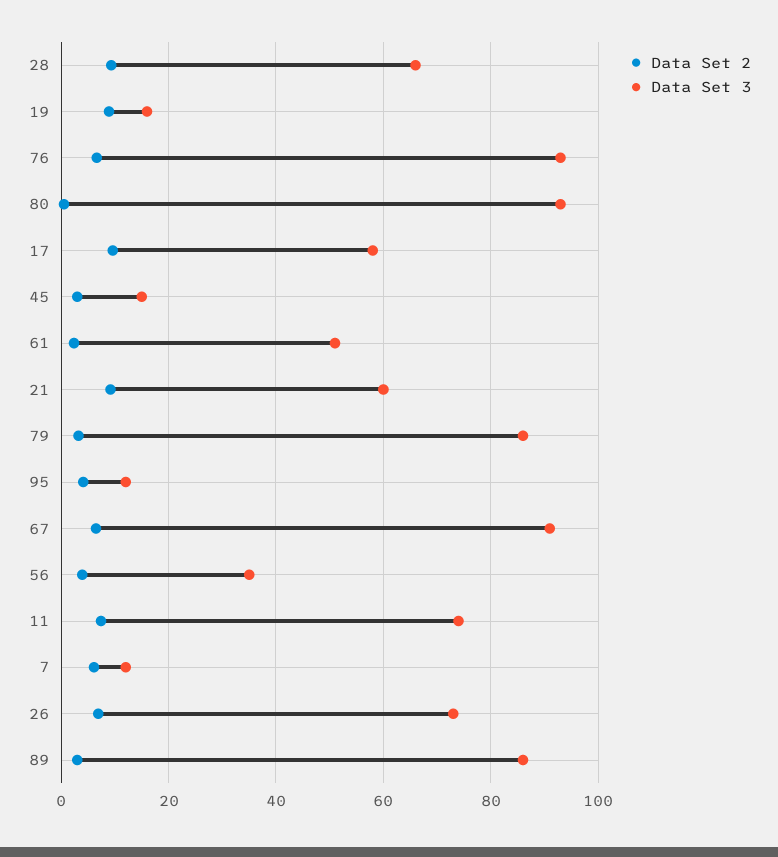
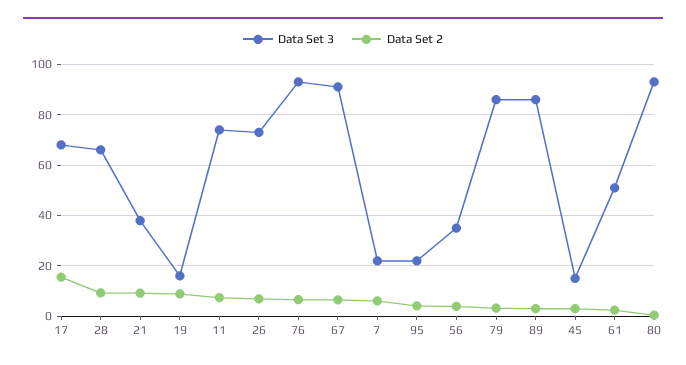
Data Set 2, 17: 10 -> 15
Data Set 3, 17: 58 -> 67.5
Data Set 3, 21: 60 -> 37.5
Data Set 3, 95: 12 -> 22.5
Data Set 3, 7: 12 -> 22.5

